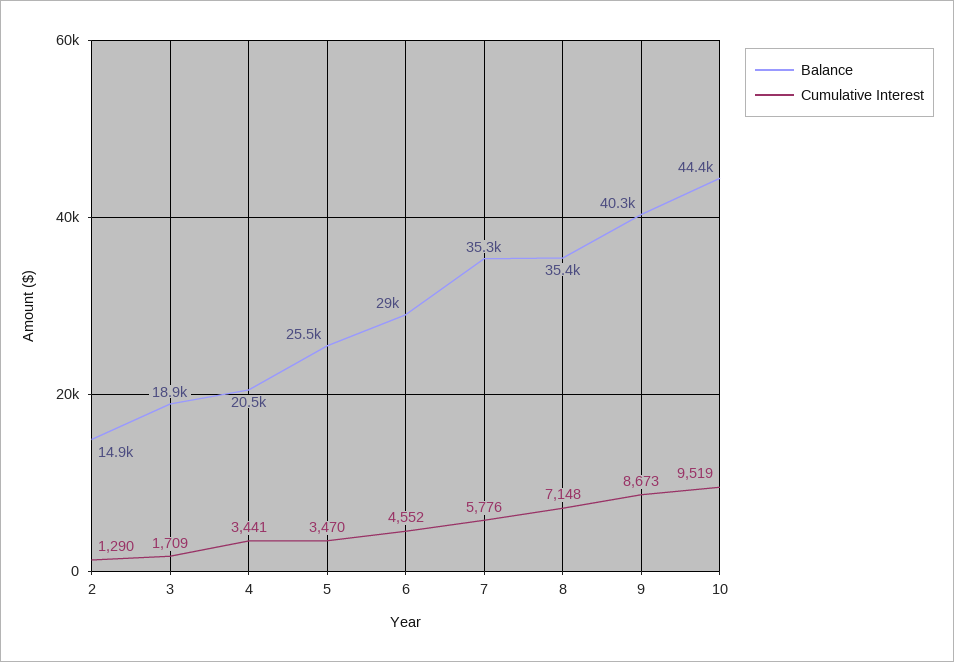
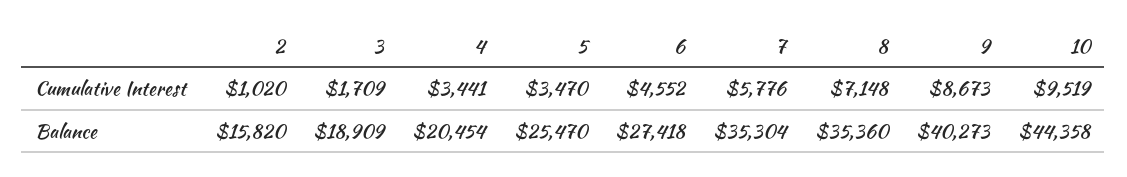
Balance, 2: 14900 -> 15820
Cumulative Interest, 2: 1290 -> 1020
Balance, 6: 29000 -> 27418

